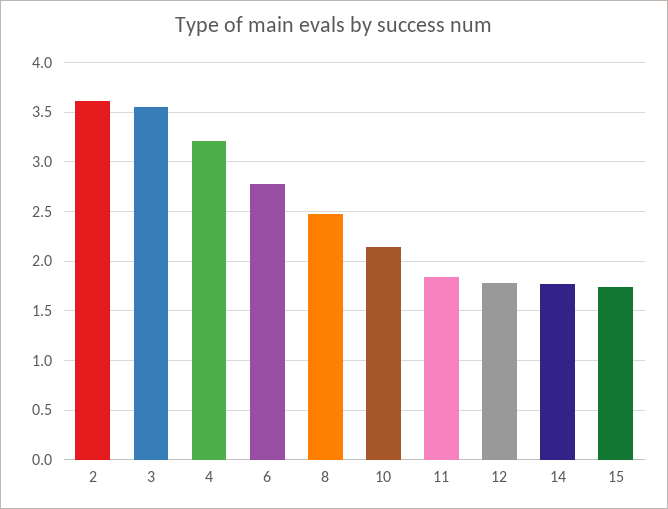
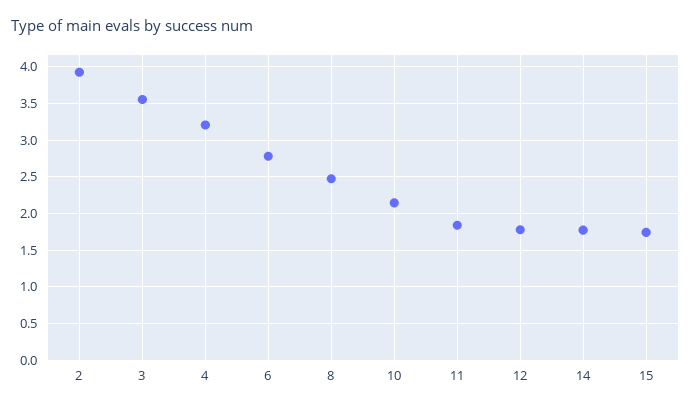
2: 3.6 -> 3.9

